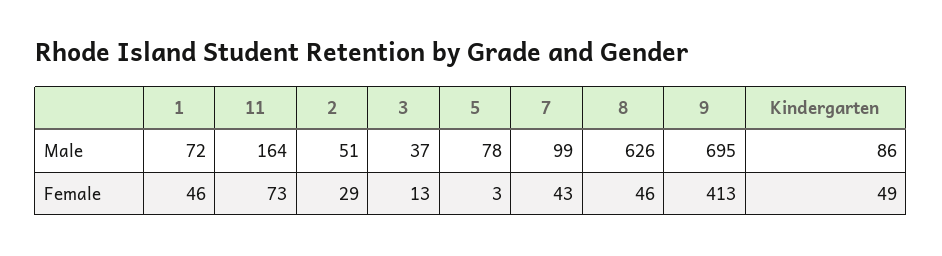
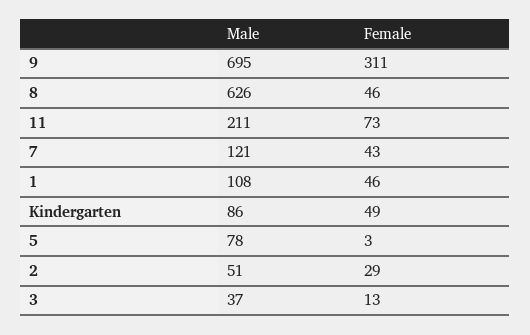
1, Male: 72 -> 108
11, Male: 164 -> 211
7, Male: 99 -> 121
9, Female: 413 -> 311

